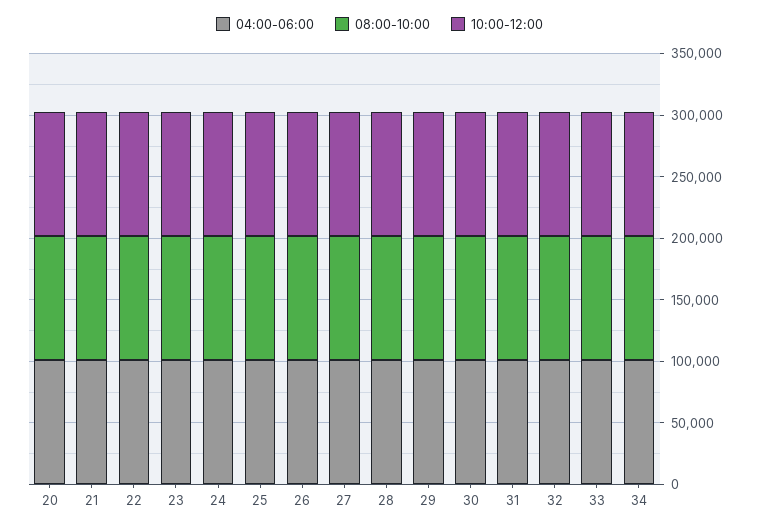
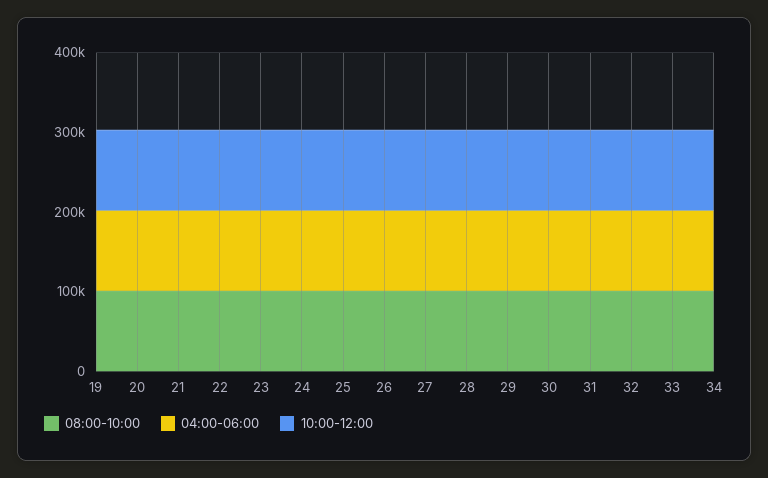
08:00-10:00, 19: none -> 100000
04:00-06:00, 19: none -> 100000
10:00-12:00, 19: none -> 100000

